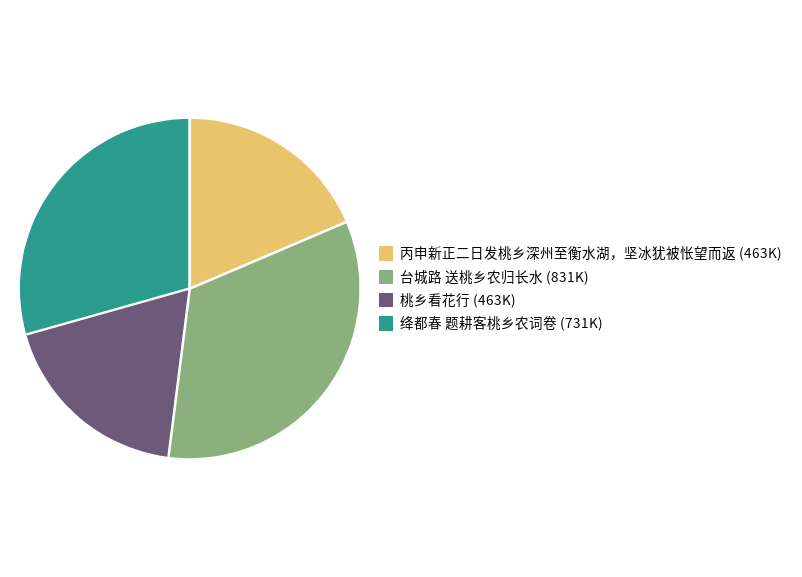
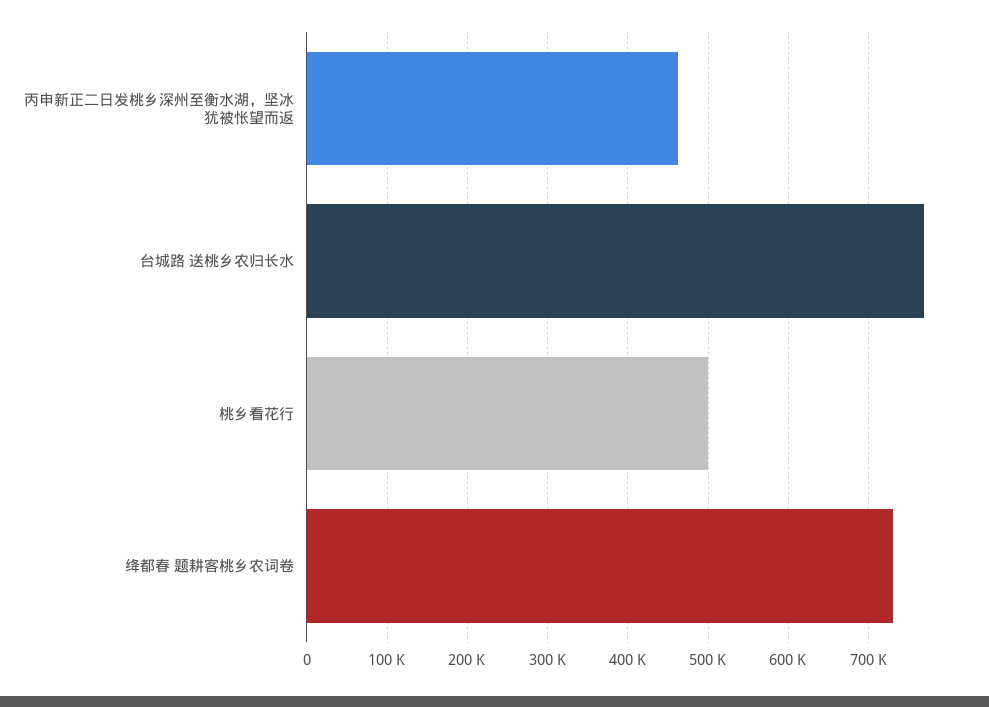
台城路 送桃乡农归长水: 831000 -> 770000
桃乡看花行: 463000 -> 500000

